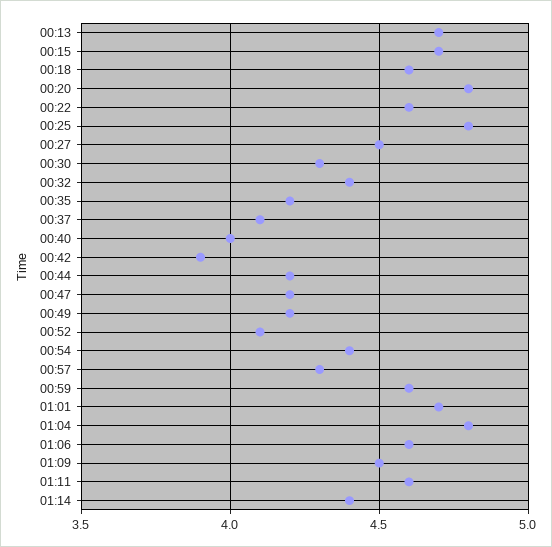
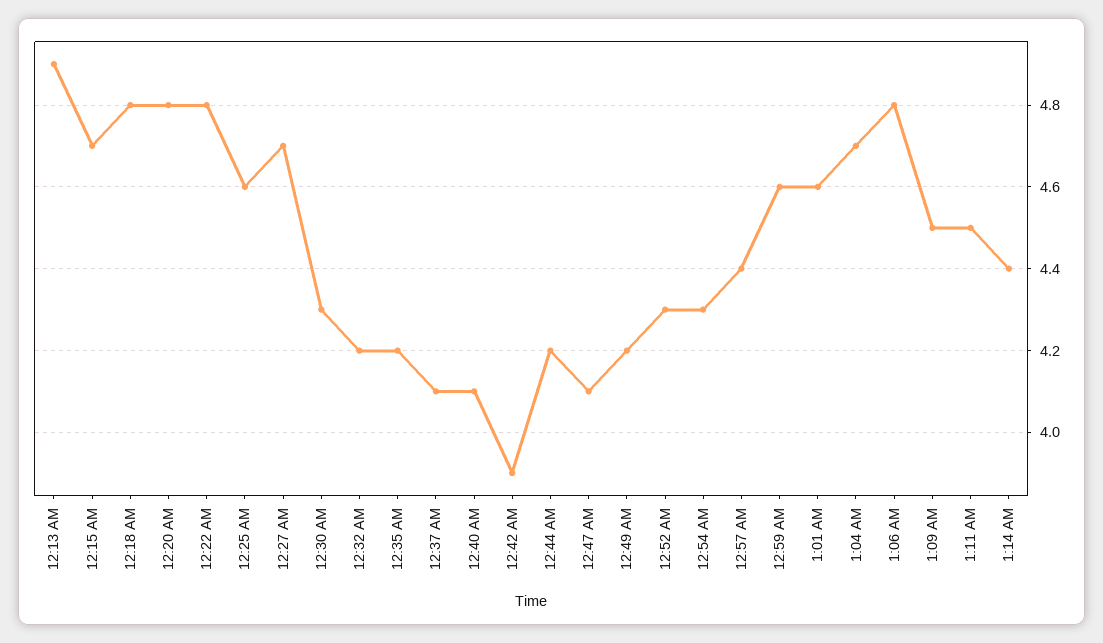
00:13: 4.7 -> 4.9
00:18: 4.6 -> 4.8
00:22: 4.6 -> 4.8
00:25: 4.8 -> 4.6
00:27: 4.5 -> 4.7
00:32: 4.4 -> 4.2
00:40: 4 -> 4.1
00:47: 4.2 -> 4.1
00:52: 4.1 -> 4.3
00:54: 4.4 -> 4.3
00:57: 4.3 -> 4.4
01:01: 4.7 -> 4.6
01:04: 4.8 -> 4.7
01:06: 4.6 -> 4.8
01:11: 4.6 -> 4.5

